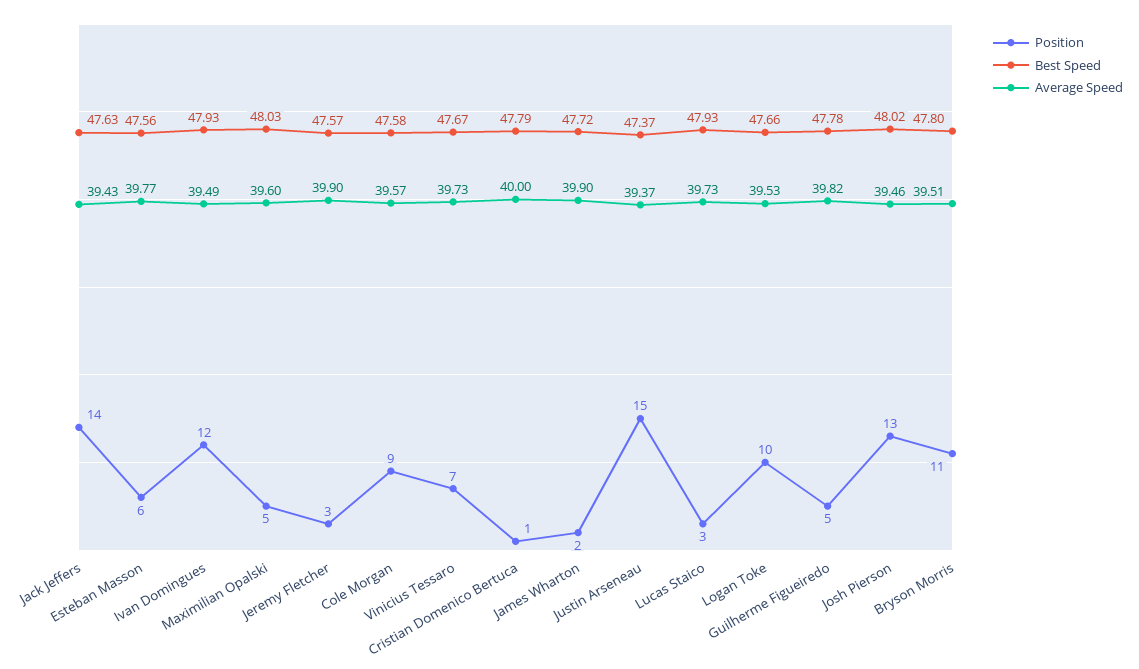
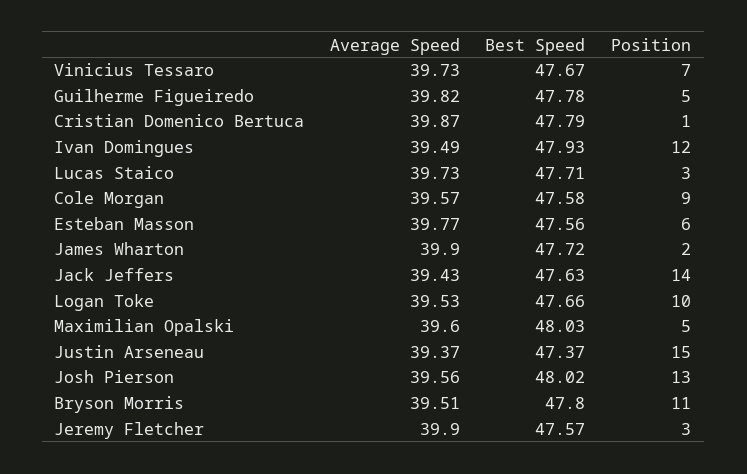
Average Speed, Cristian Domenico Bertuca: 40 -> 39.87
Best Speed, Lucas Staico: 47.93 -> 47.71
Average Speed, Josh Pierson: 39.46 -> 39.56

